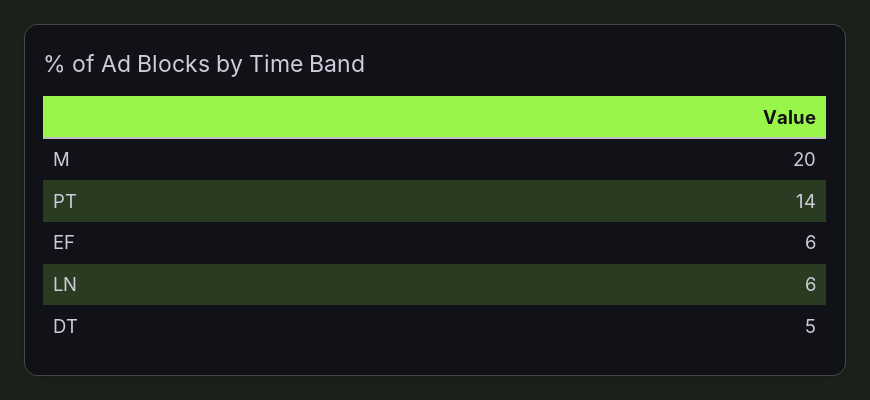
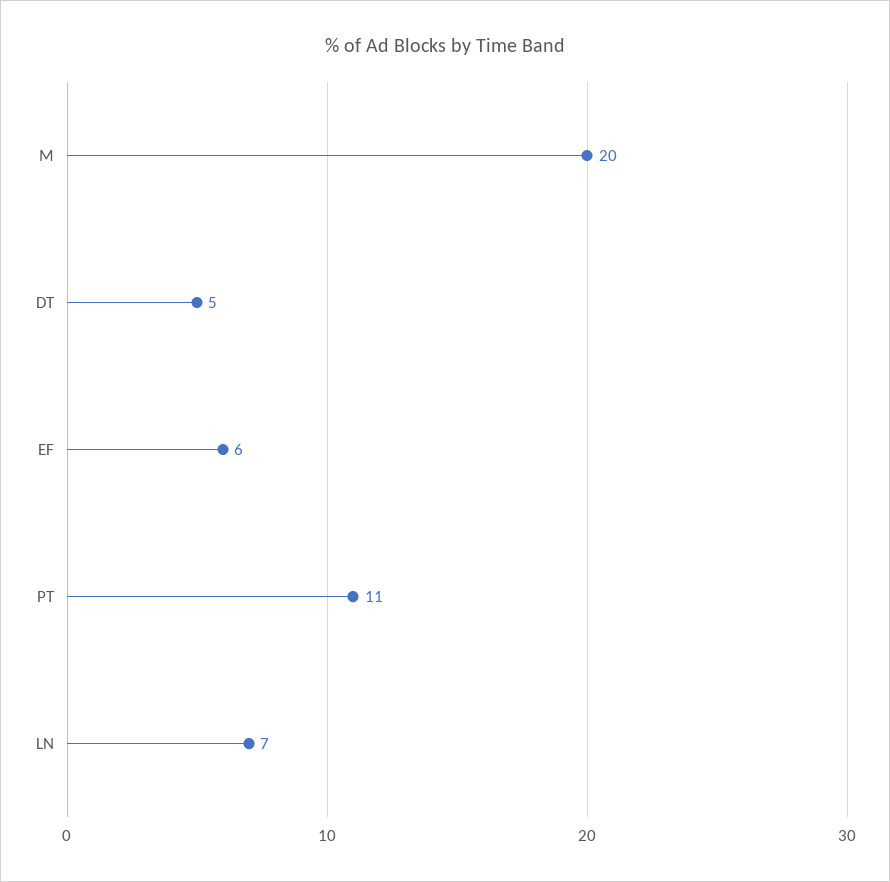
PT: 14 -> 11
LN: 6 -> 7

